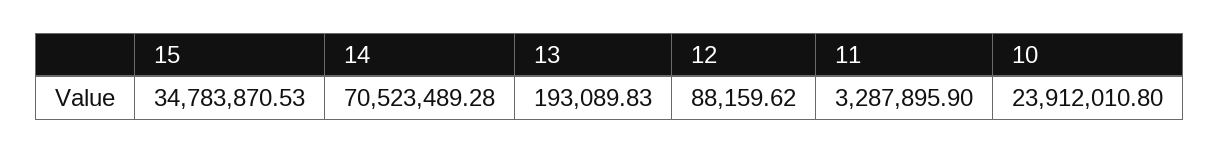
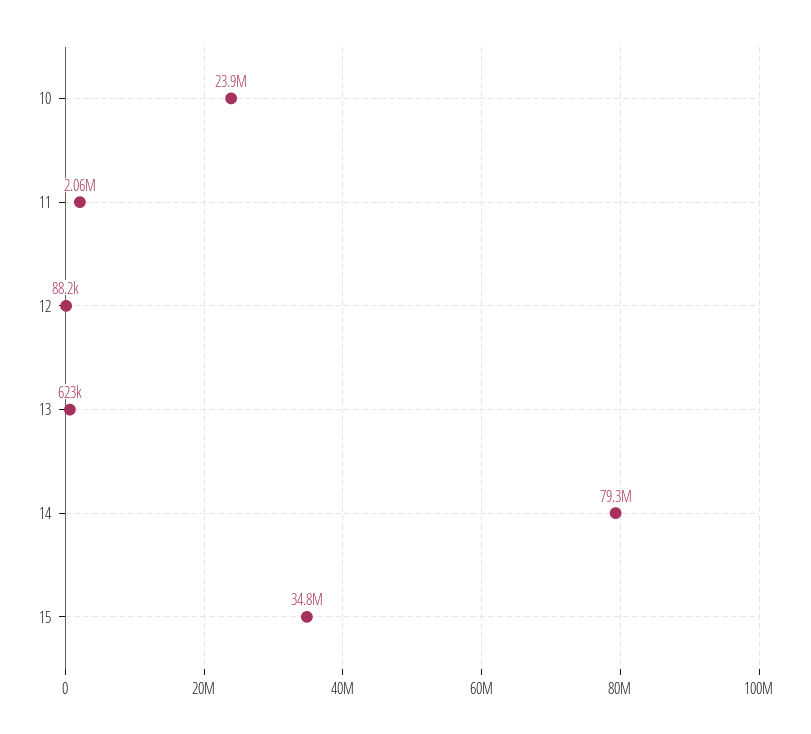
14: 70523489.28 -> 79300000
13: 193089.83 -> 623000
11: 3287895.9 -> 2060000

